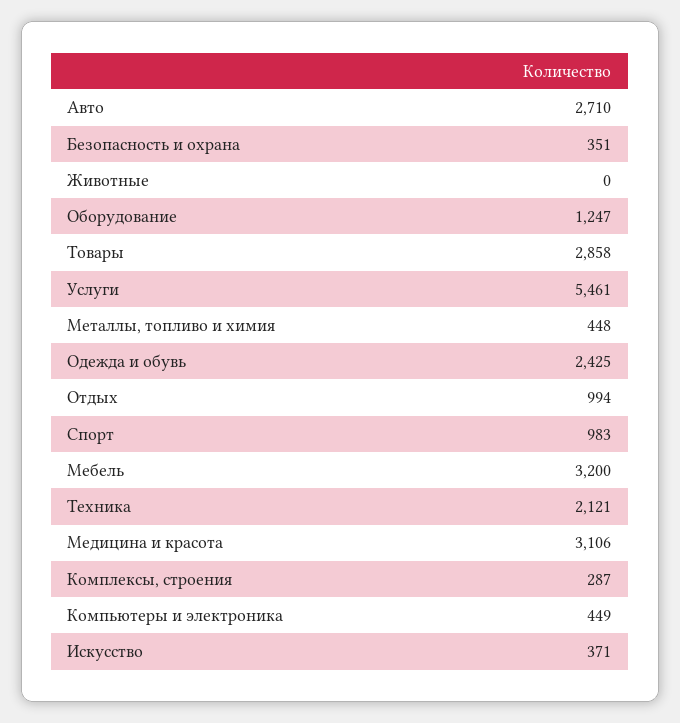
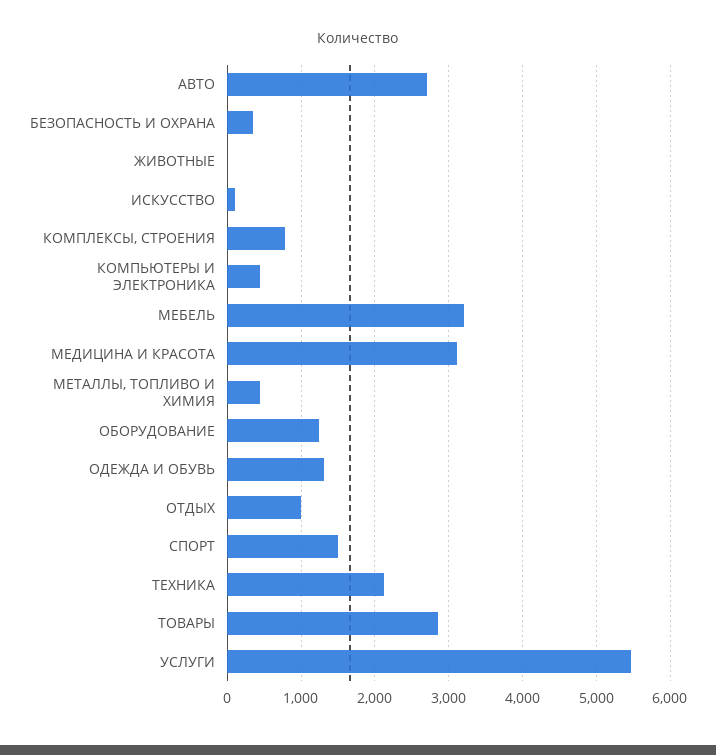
Одежда и обувь: 2425 -> 1300
Спорт: 983 -> 1500
Комплексы, строения: 287 -> 800
Искусство: 371 -> 100

